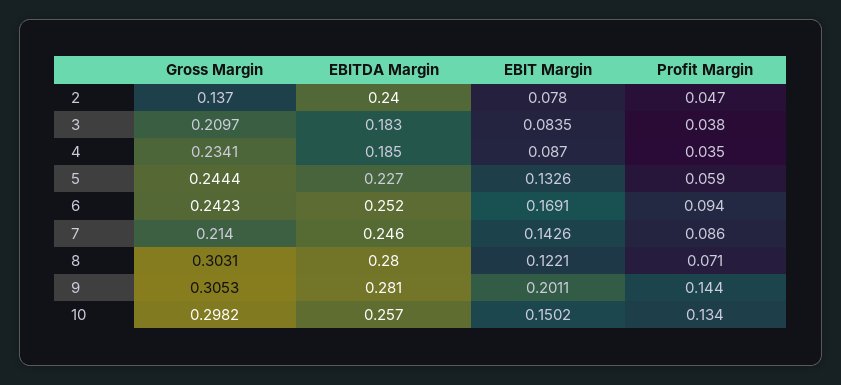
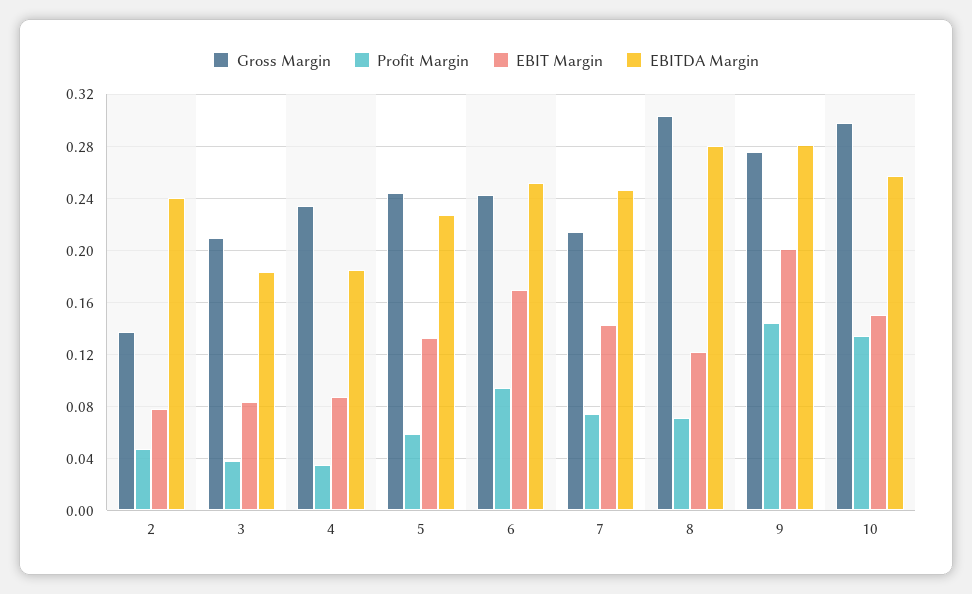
Profit Margin, 7: 0.086 -> 0.075
Gross Margin, 9: 0.3053 -> 0.275

